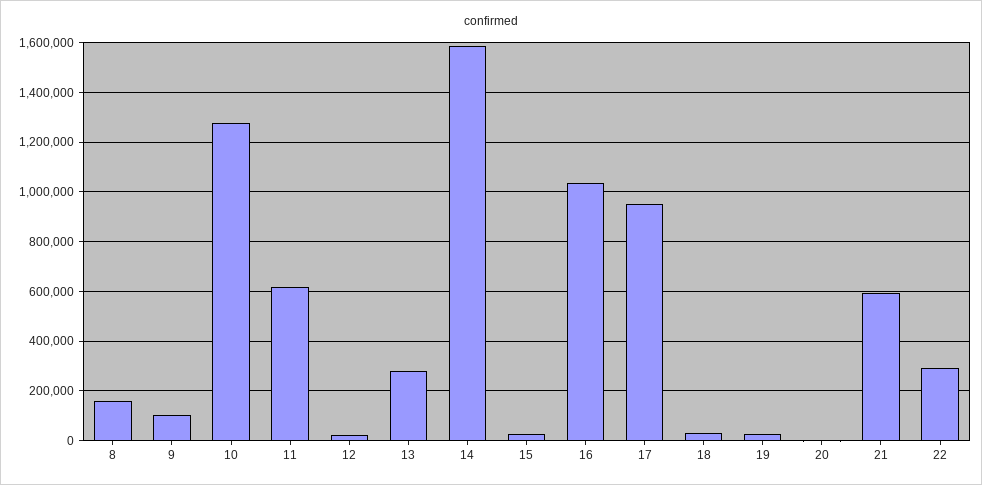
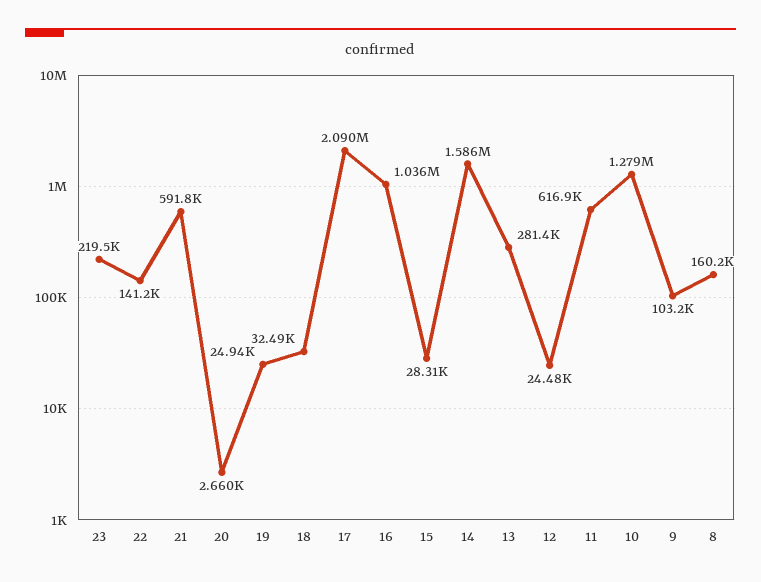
17: 950000 -> 2090000
22: 300000 -> 141200
23: none -> 219500

